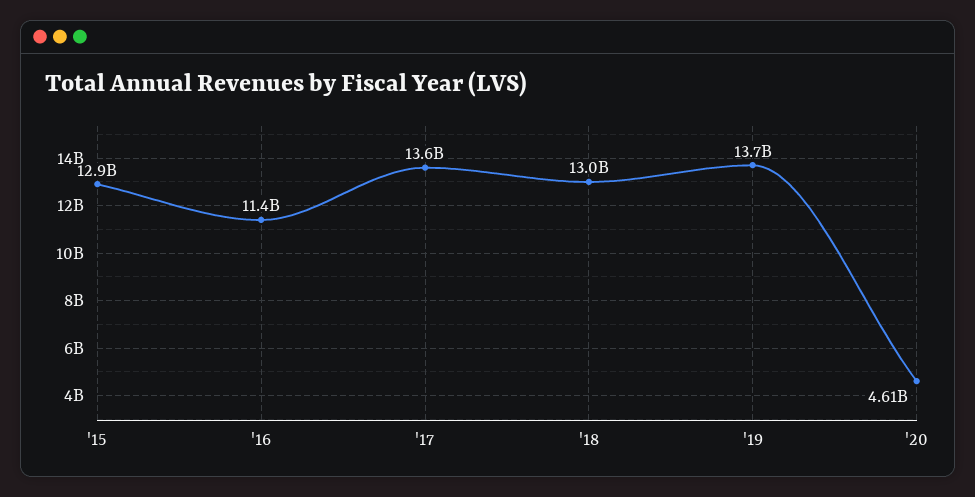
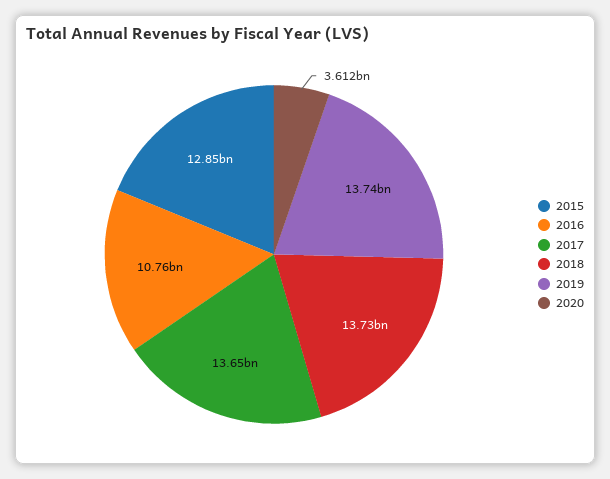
'16: 11400000000 -> 10760000000
'18: 13000000000 -> 13730000000
'20: 4610000000 -> 3612000000

